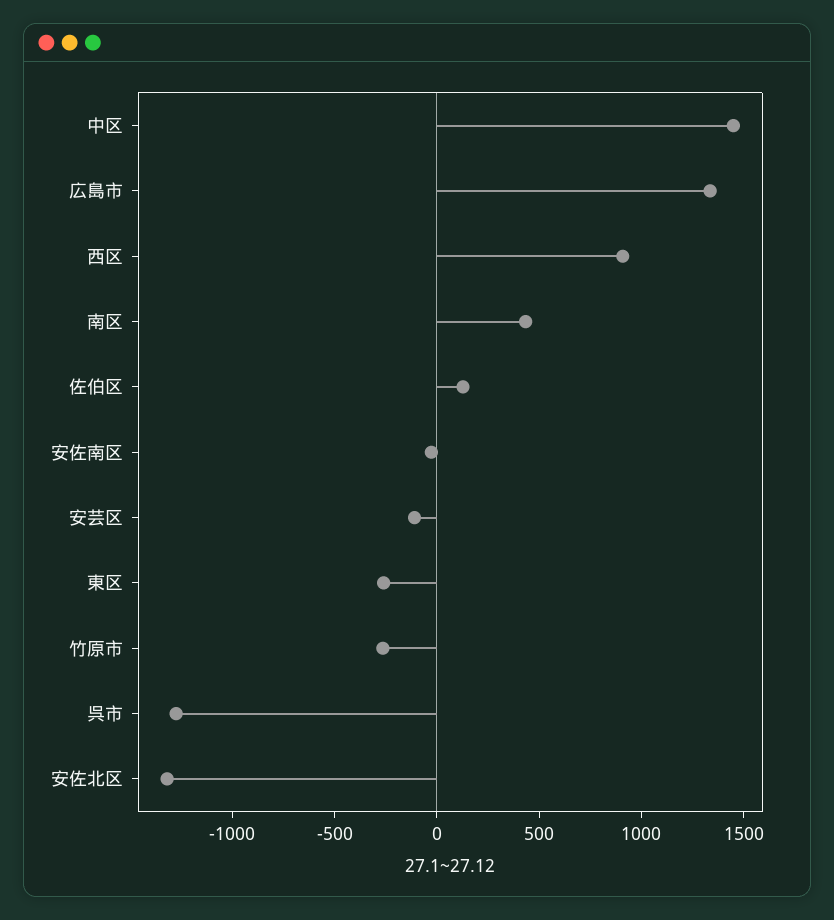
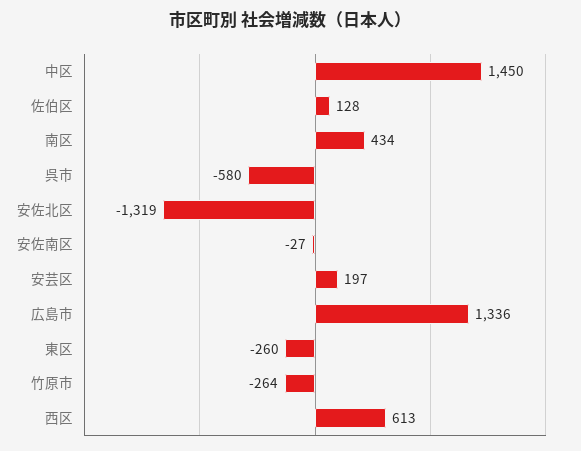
西区: 900 -> 613
安芸区: -100 -> 197
呉市: -1300 -> -580

